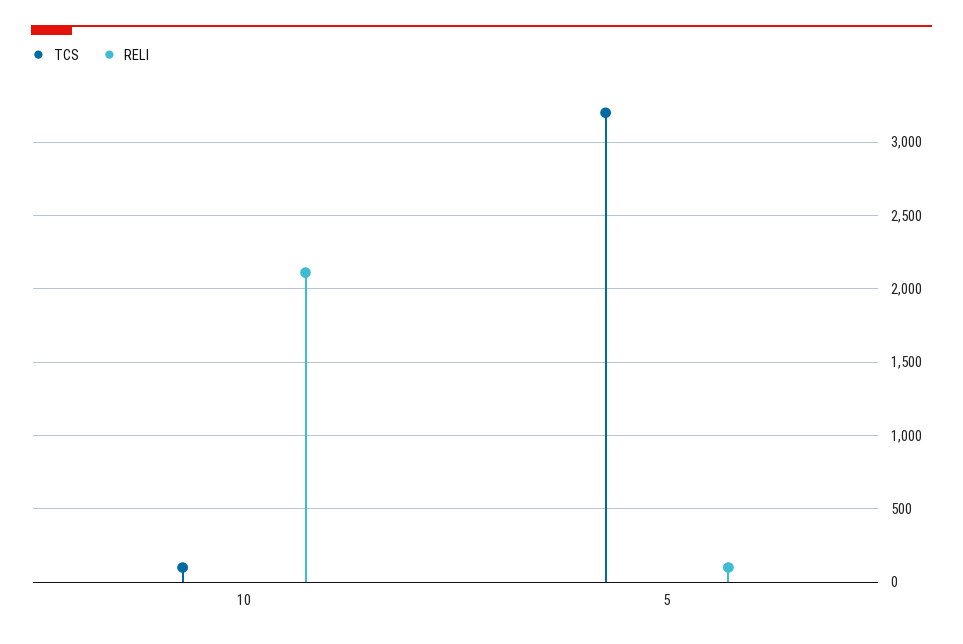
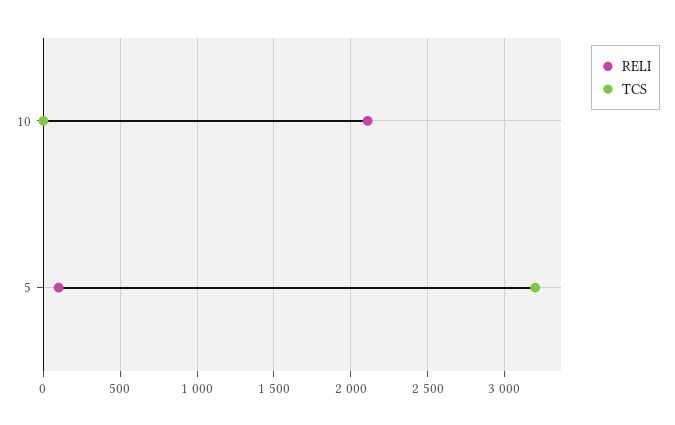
TCS, 10: 100 -> 0

